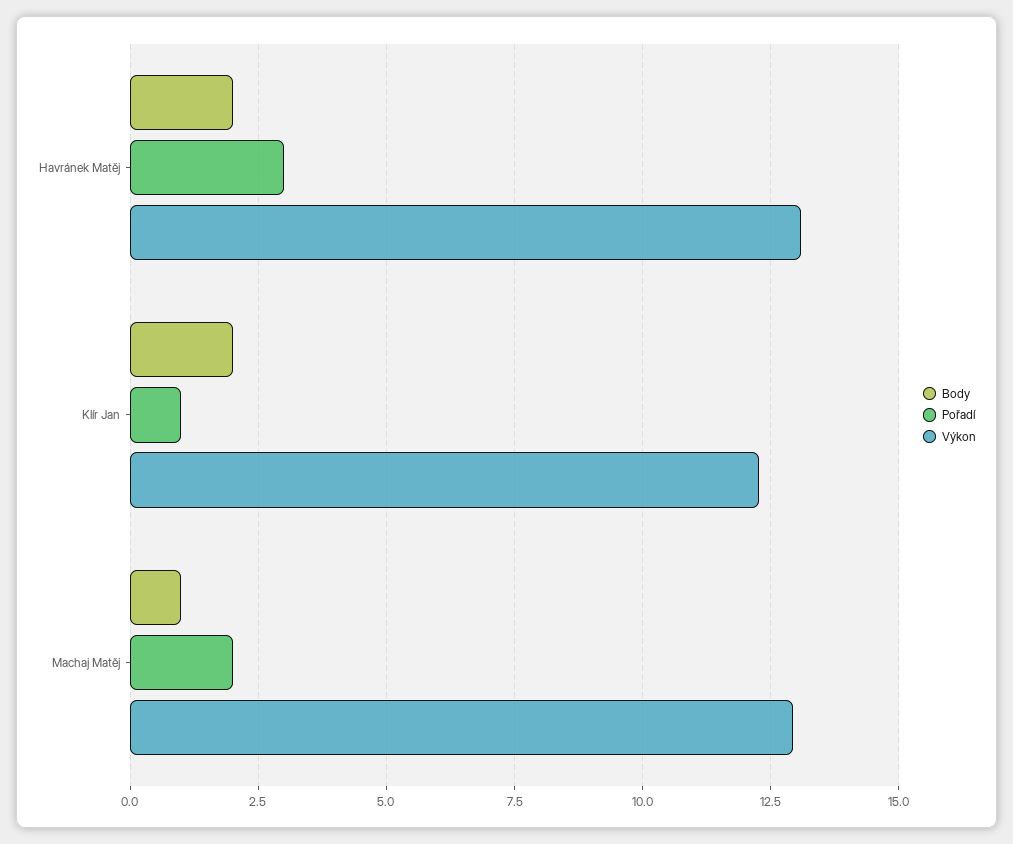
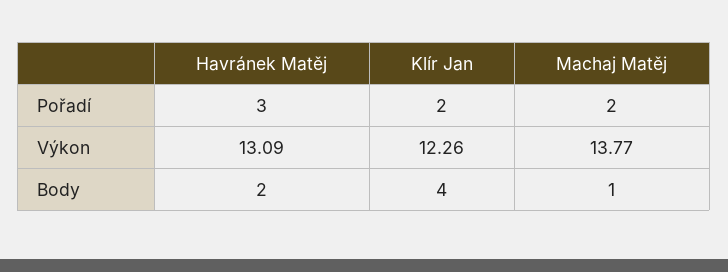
Body, Klír Jan: 2 -> 4
Pořadí, Klír Jan: 1 -> 2
Výkon, Machaj Matěj: 13 -> 13.77

